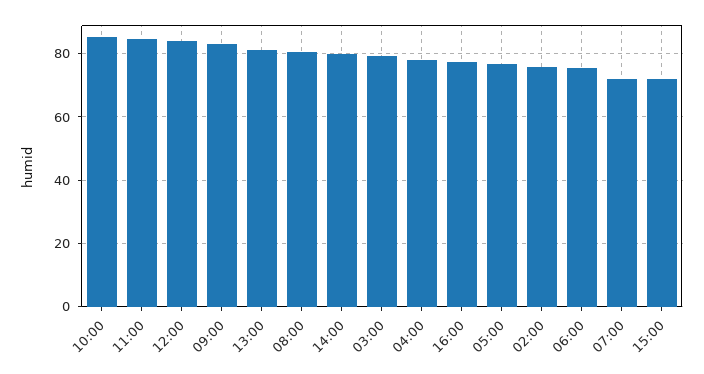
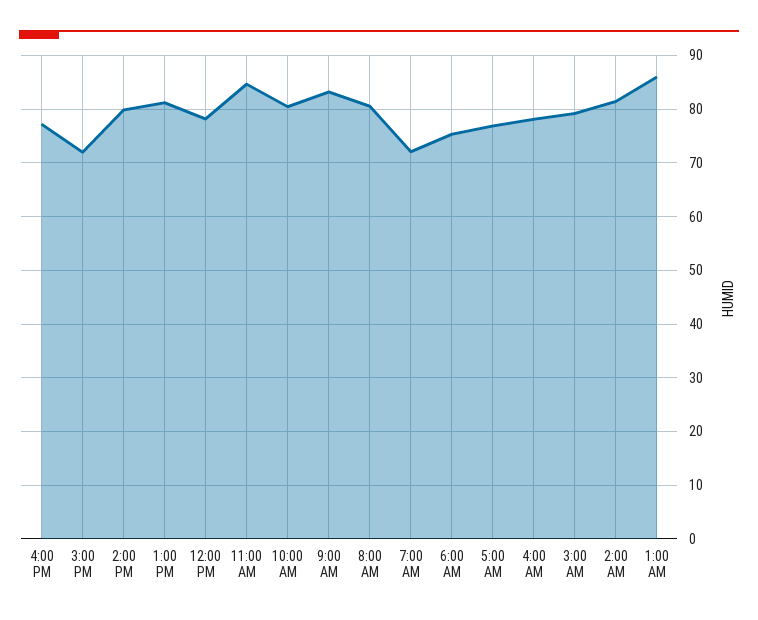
10:00: 86 -> 80
12:00: 84 -> 78
02:00: 76 -> 82
1:00 AM: none -> 86

